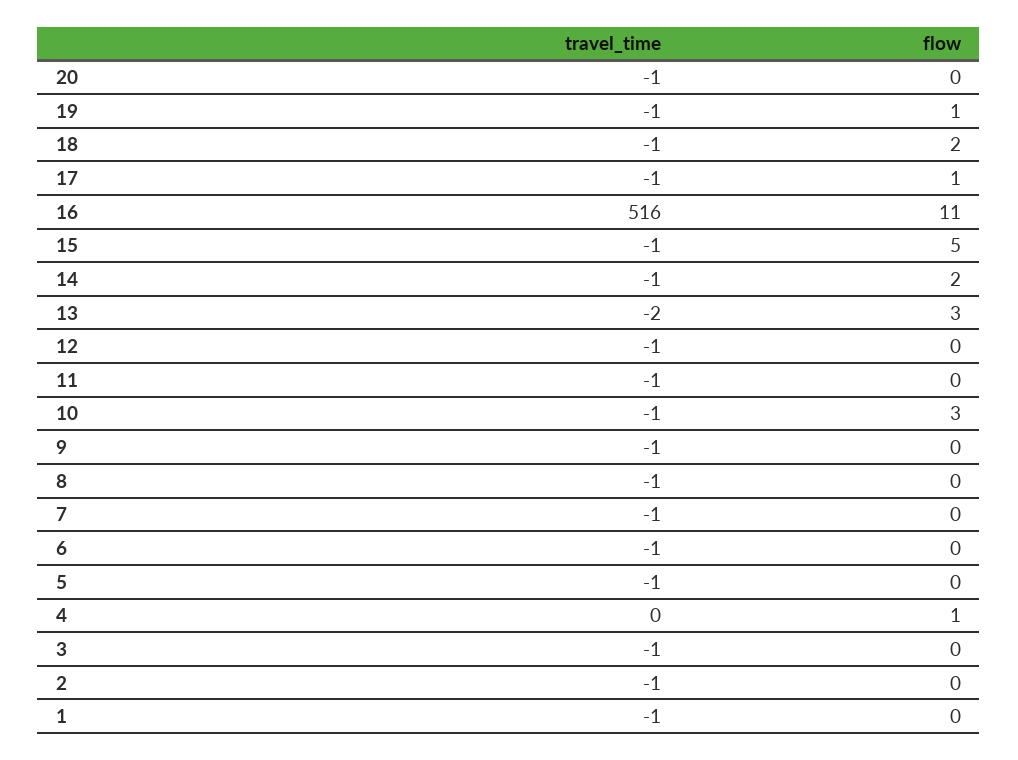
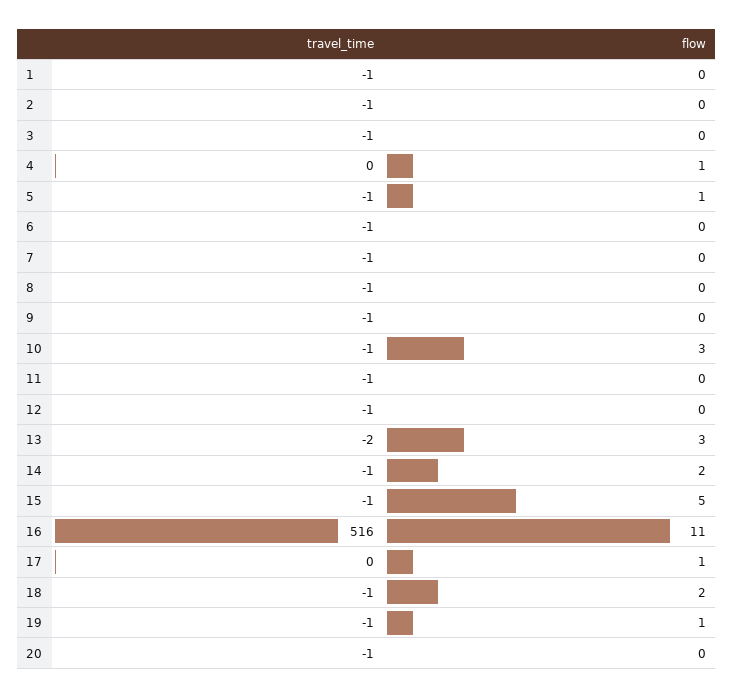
travel_time, 17: -1 -> 0
flow, 5: 0 -> 1

